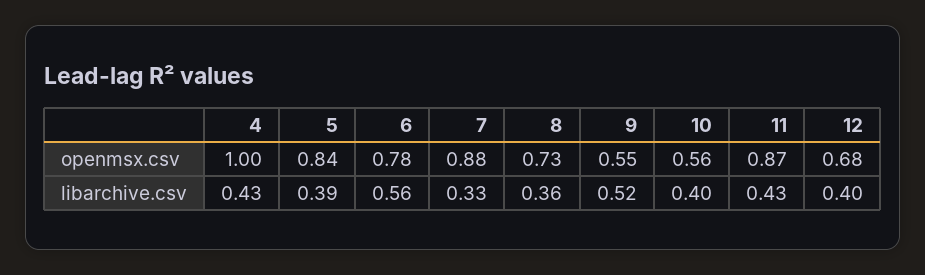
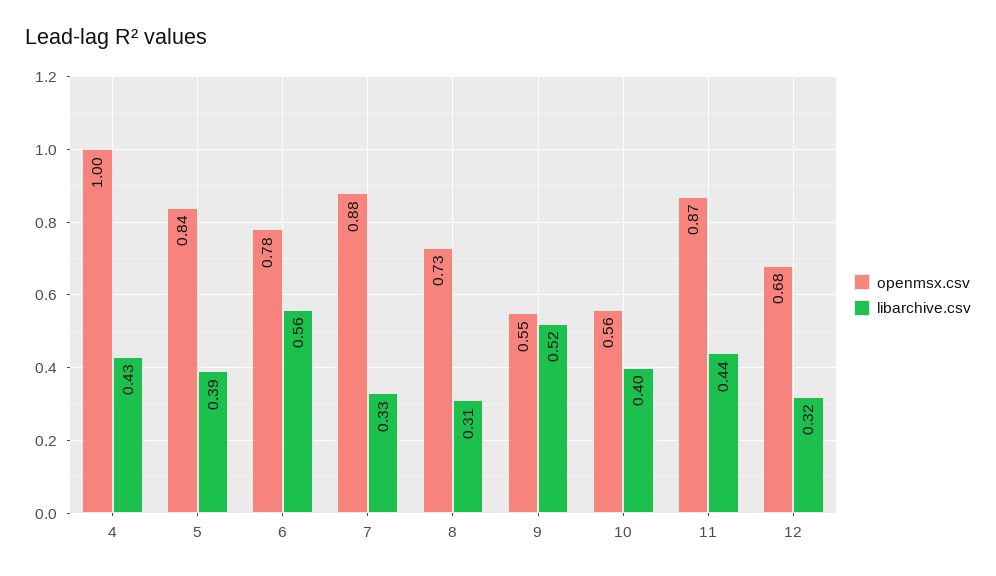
libarchive.csv, 8: 0.36 -> 0.31
libarchive.csv, 11: 0.43 -> 0.44
libarchive.csv, 12: 0.4 -> 0.32

